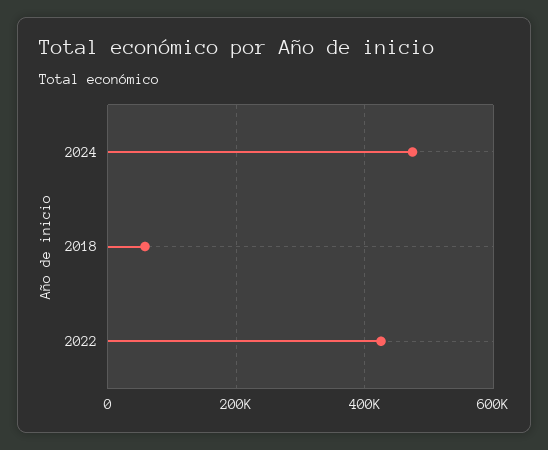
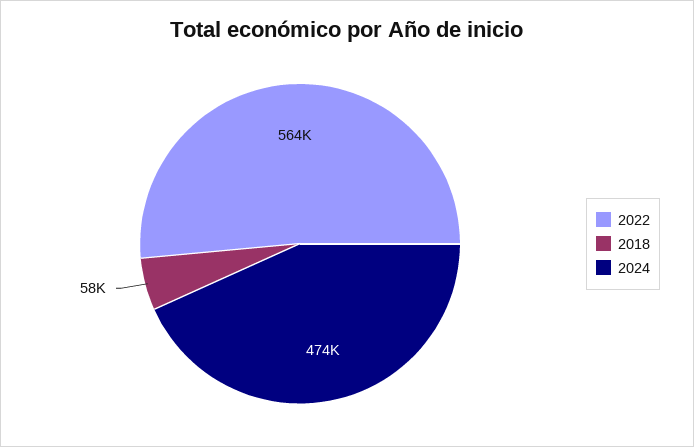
2022: 420000 -> 564000

